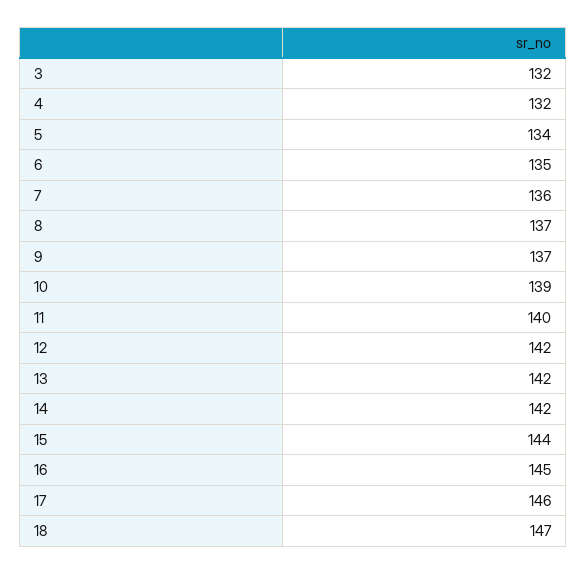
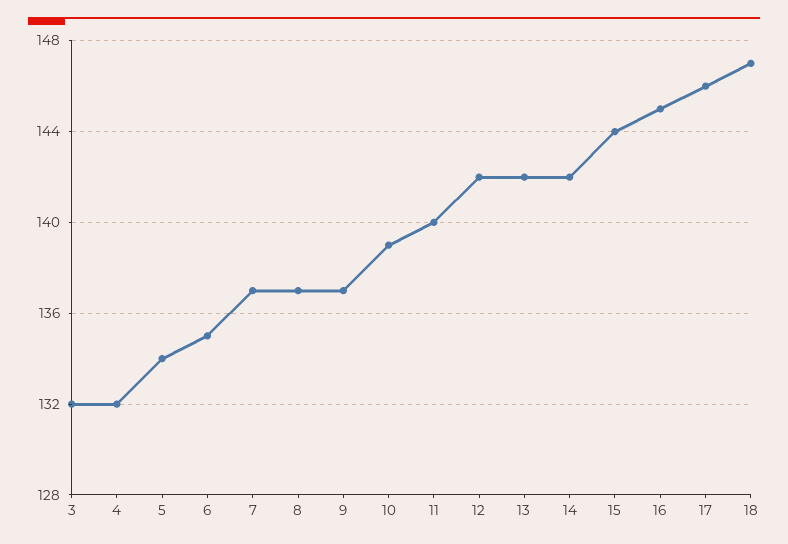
7: 136 -> 137

